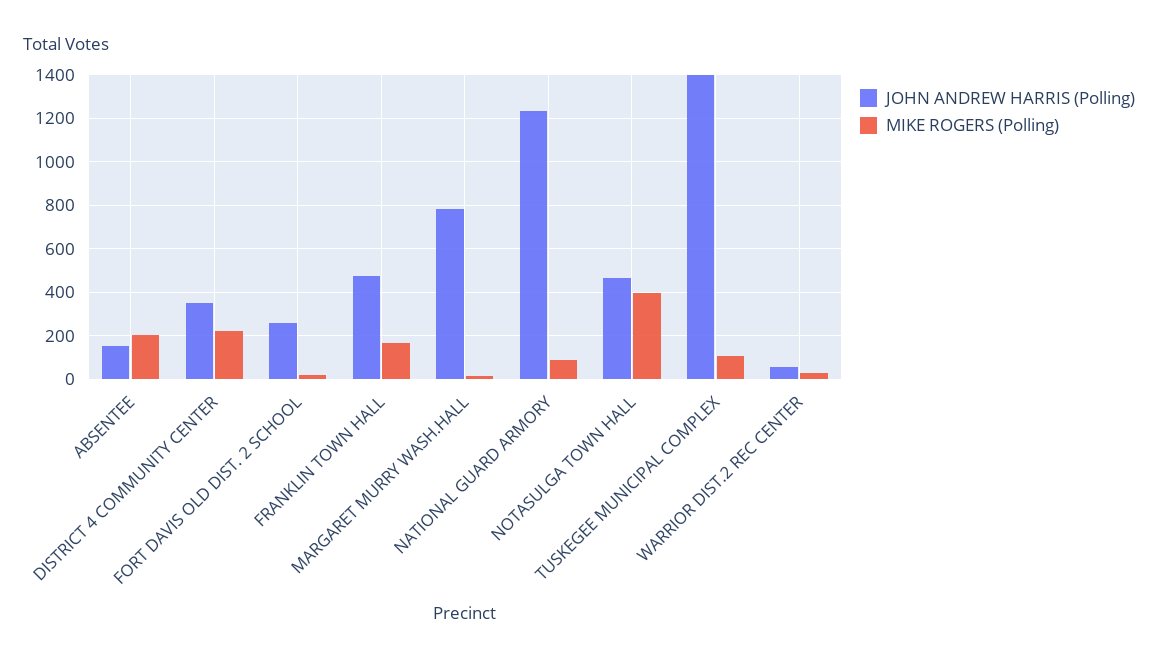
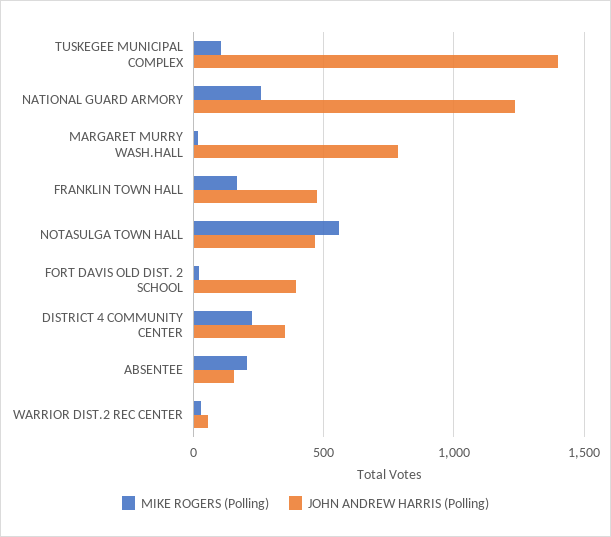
JOHN ANDREW HARRIS (Polling), FORT DAVIS OLD DIST. 2 SCHOOL: 250 -> 400
MIKE ROGERS (Polling), NATIONAL GUARD ARMORY: 100 -> 250
MIKE ROGERS (Polling), NOTASULGA TOWN HALL: 400 -> 550

